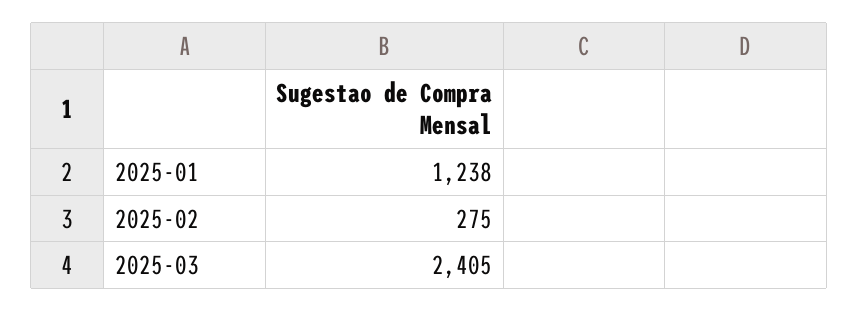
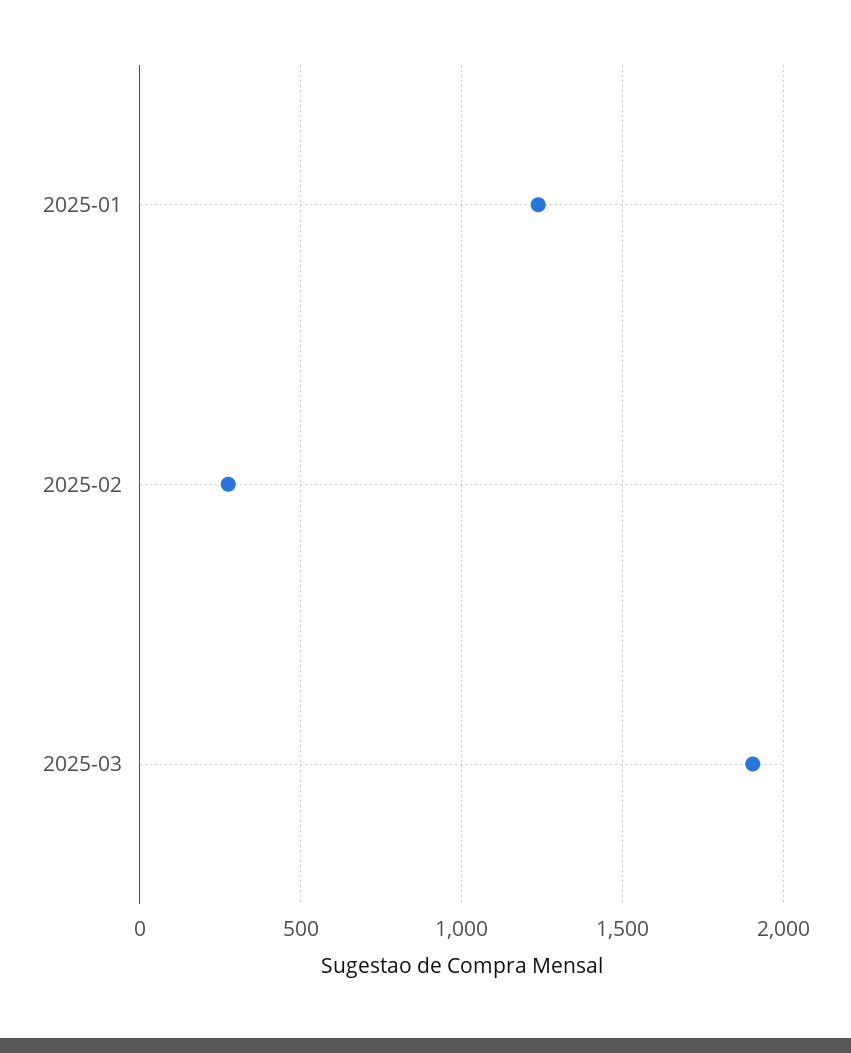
2025-03: 2405 -> 1900

